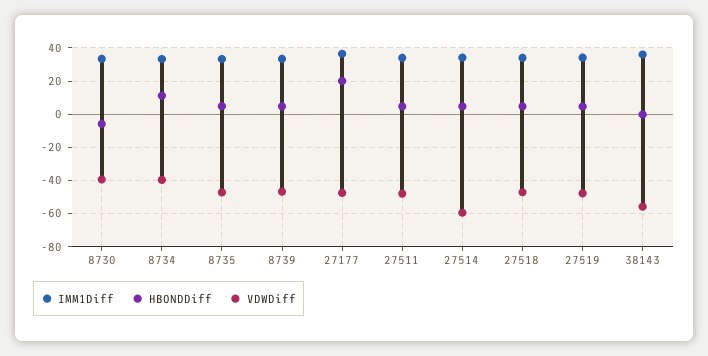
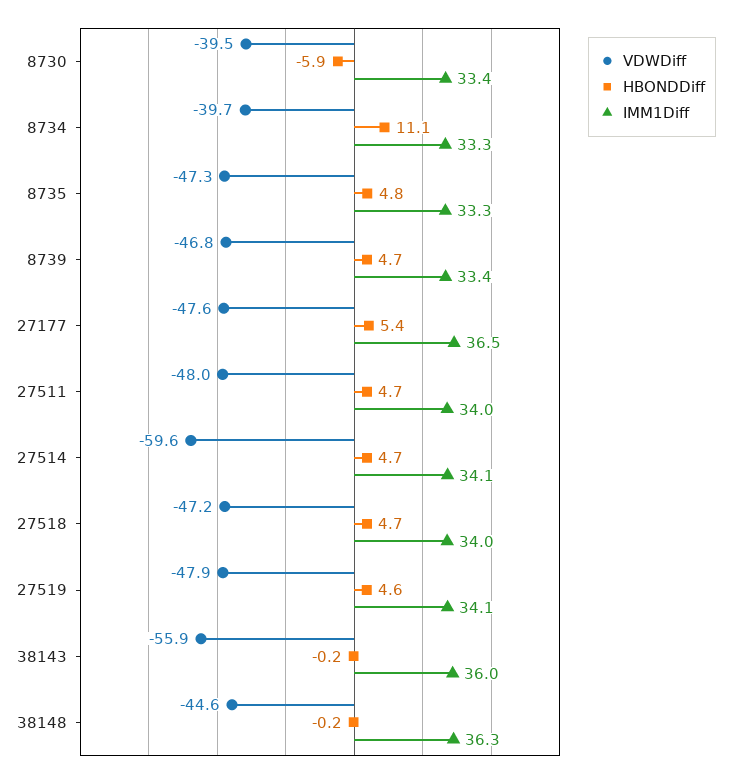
HBONDDiff, 27177: 20 -> 5.4
VDWDiff, 38148: none -> -44.6
HBONDDiff, 38148: none -> -0.2
IMM1Diff, 38148: none -> 36.3

